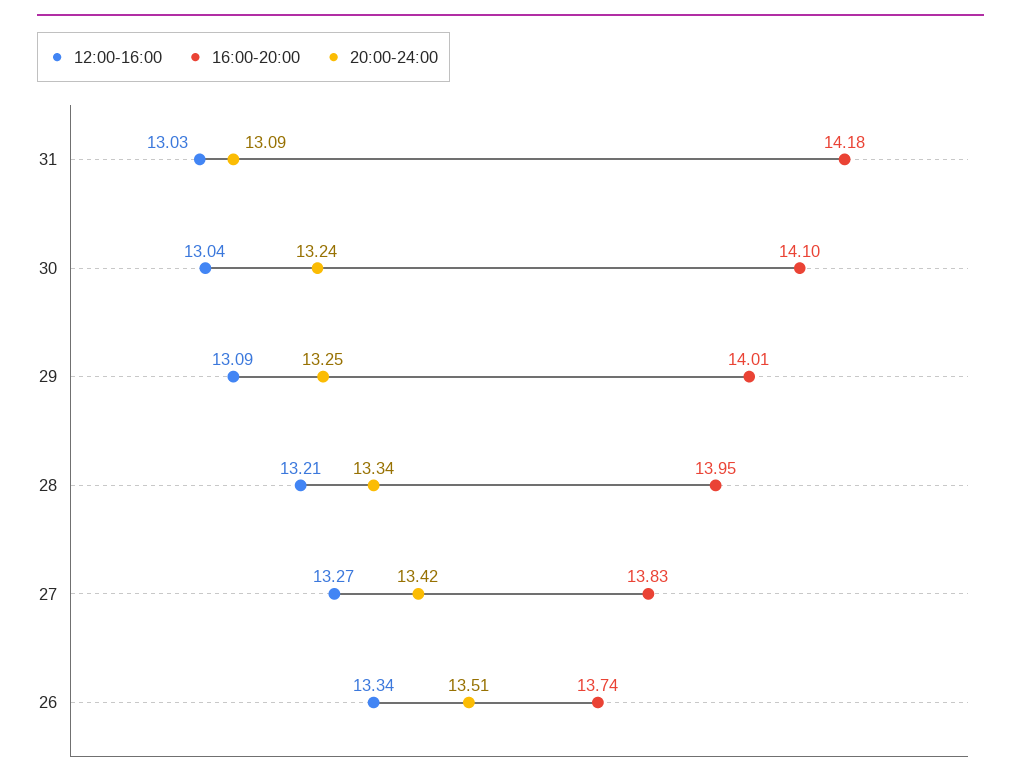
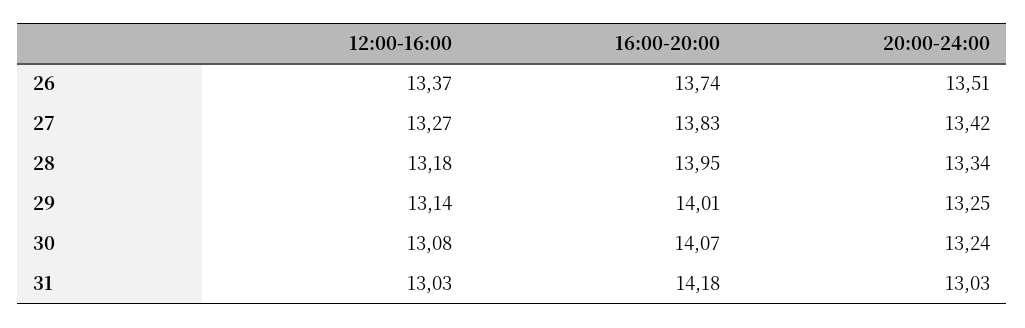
20:00-24:00, 31: 13.09 -> 13.03
12:00-16:00, 30: 13.04 -> 13.08
16:00-20:00, 30: 14.1 -> 14.07
12:00-16:00, 29: 13.09 -> 13.14
12:00-16:00, 28: 13.21 -> 13.18
12:00-16:00, 26: 13.34 -> 13.37

